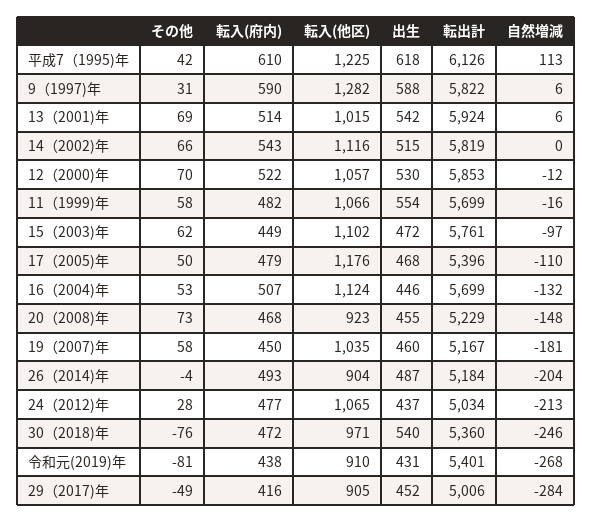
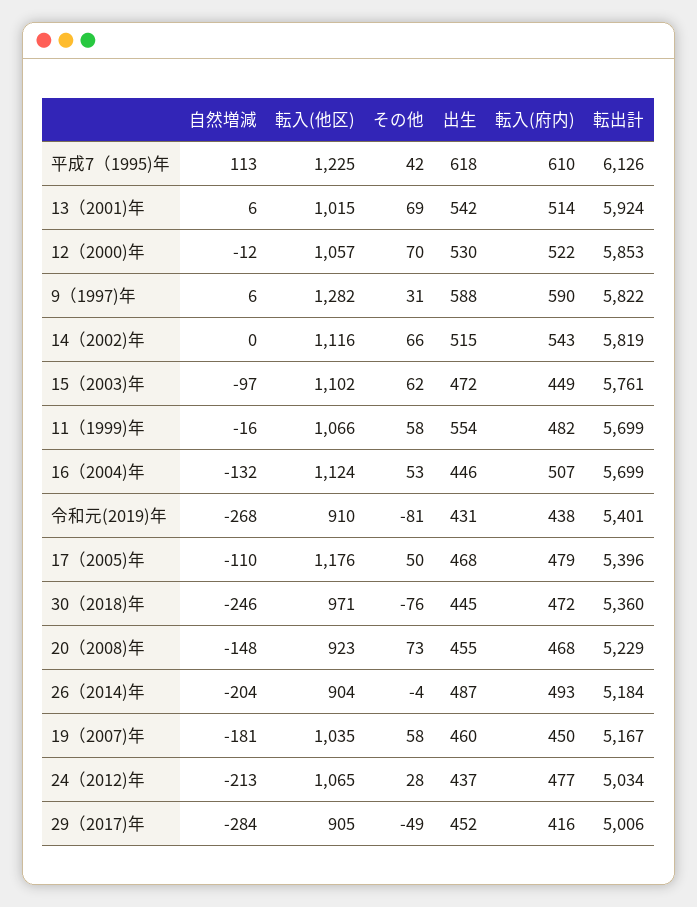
出生, 30（2018)年: 540 -> 445

